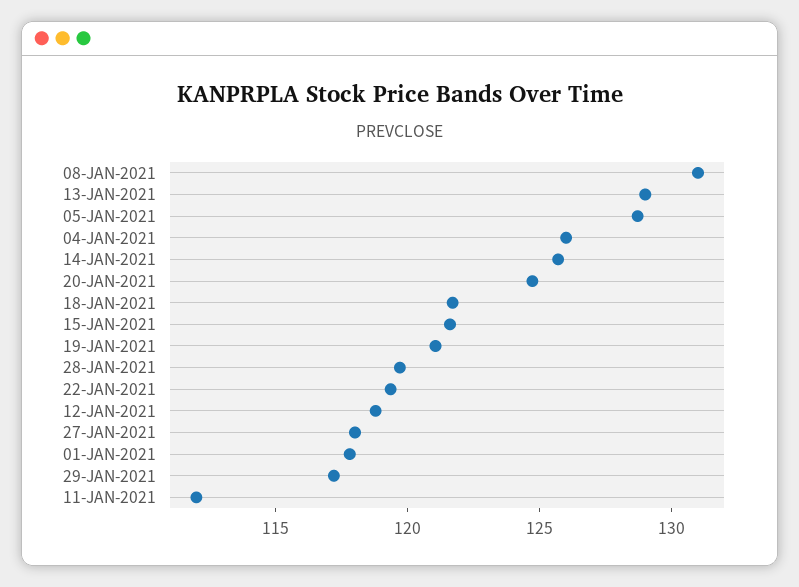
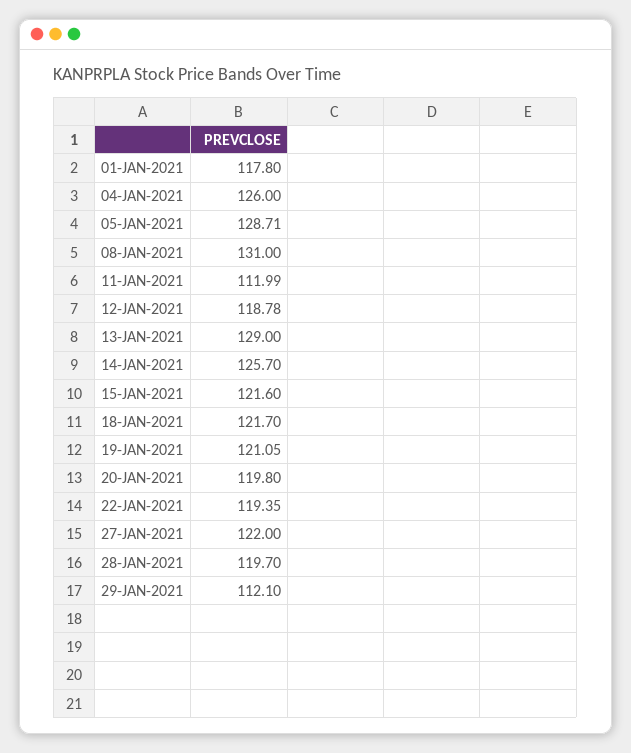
20-JAN-2021: 125 -> 119.8
27-JAN-2021: 118 -> 122
29-JAN-2021: 117 -> 112.1

